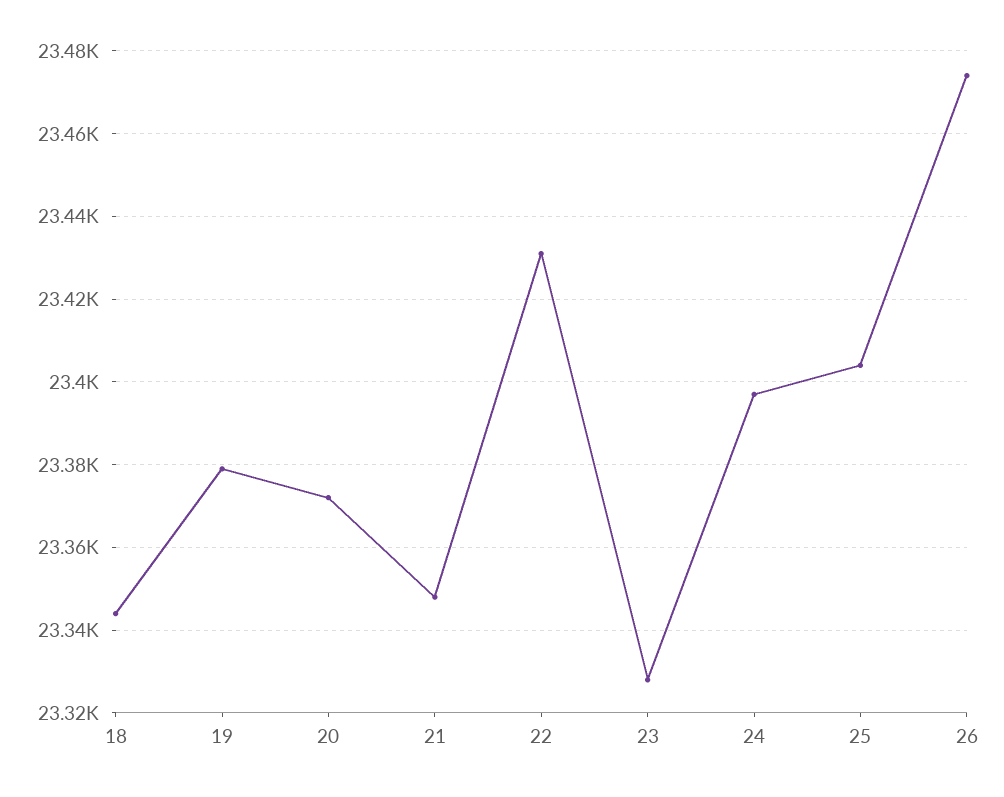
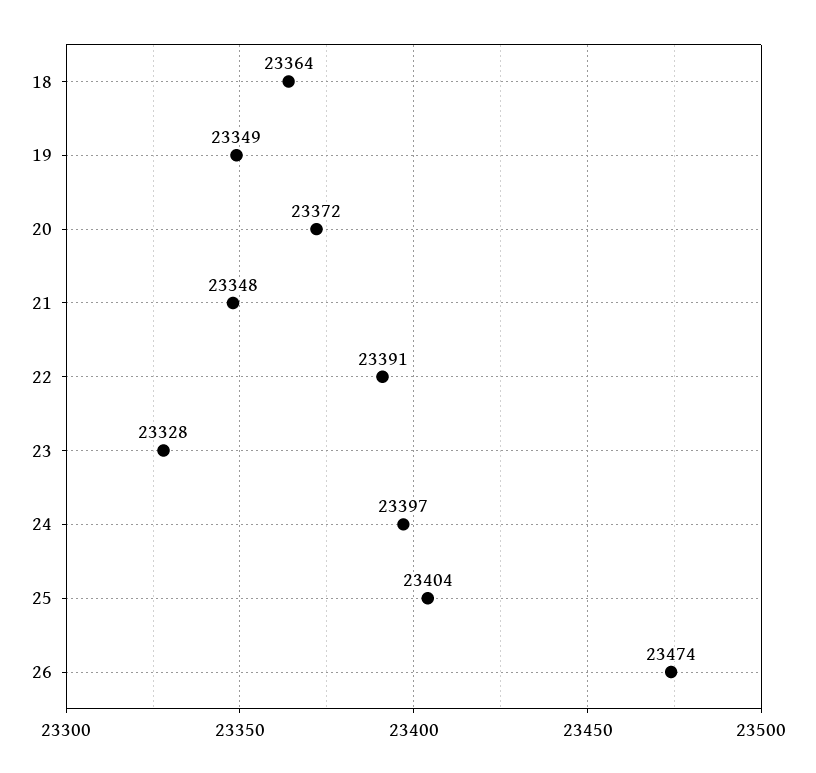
18: 23345 -> 23364
19: 23380 -> 23349
22: 23430 -> 23391

